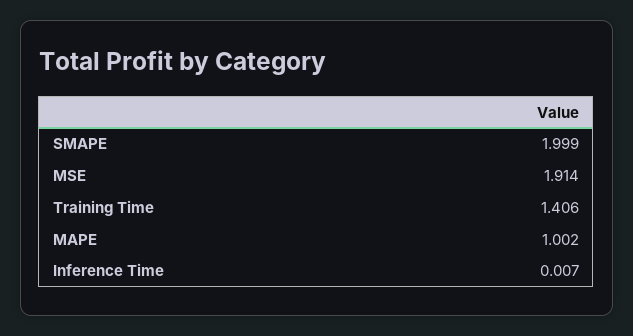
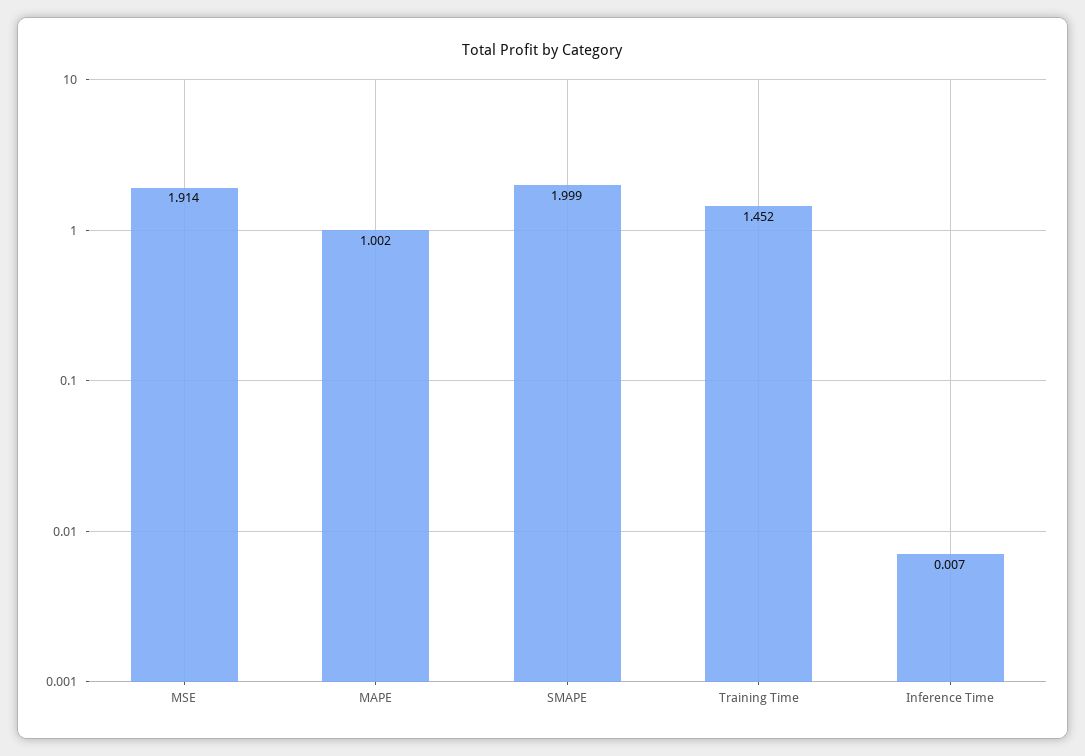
Training Time: 1.406 -> 1.452

